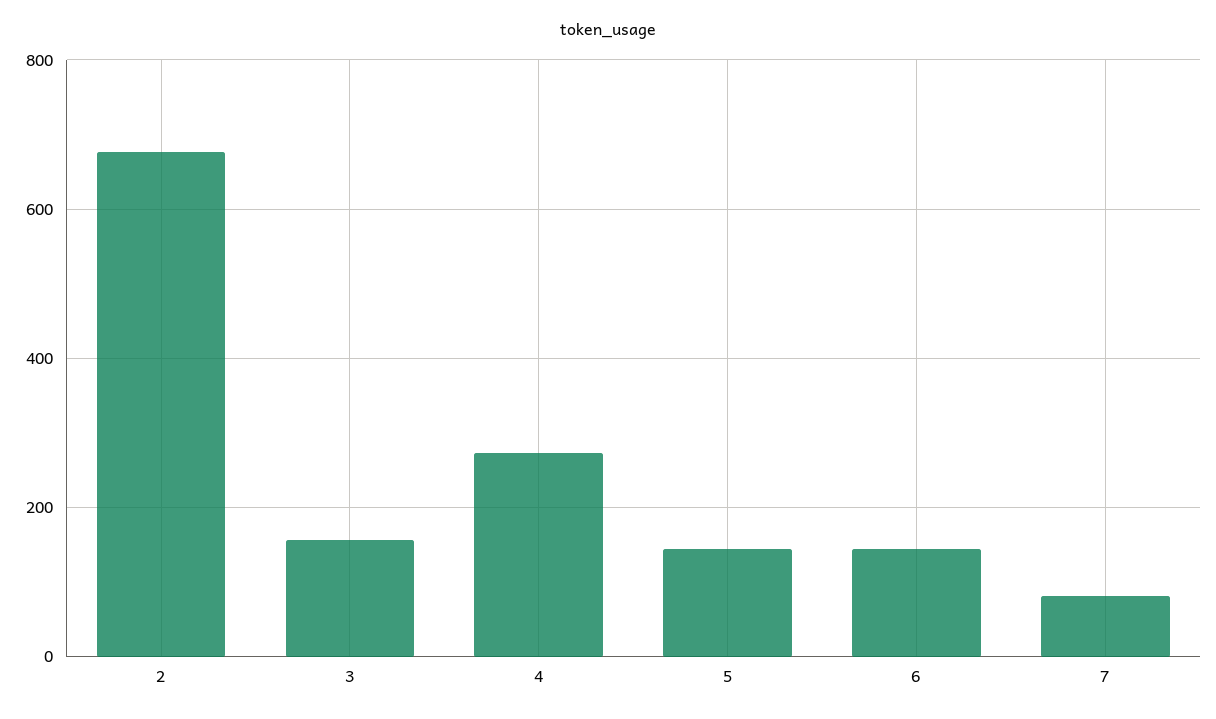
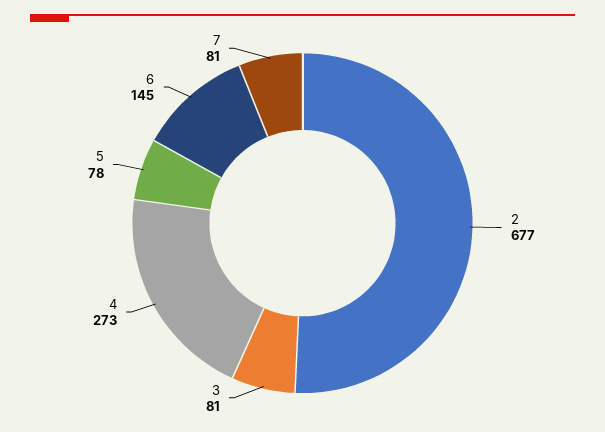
3: 160 -> 81
5: 140 -> 78

